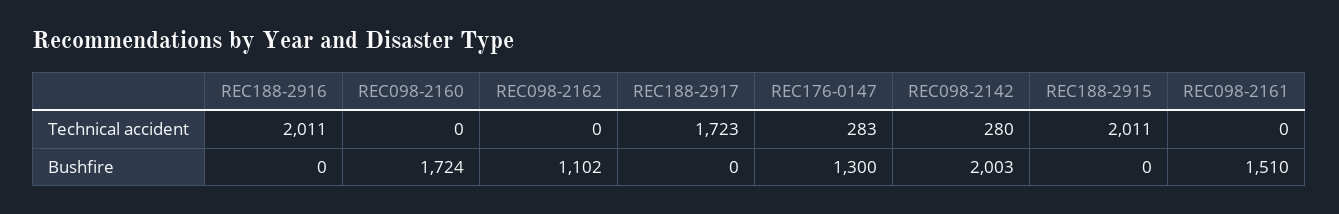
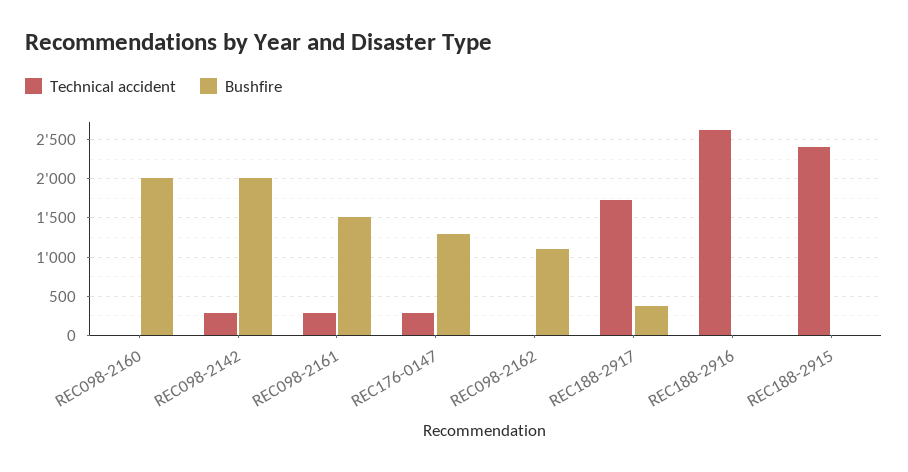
Technical accident, REC188-2916: 2011 -> 2600
Technical accident, REC188-2915: 2011 -> 2400
Technical accident, REC098-2161: 0 -> 300
Bushfire, REC098-2160: 1724 -> 2000
Bushfire, REC188-2917: 0 -> 400

